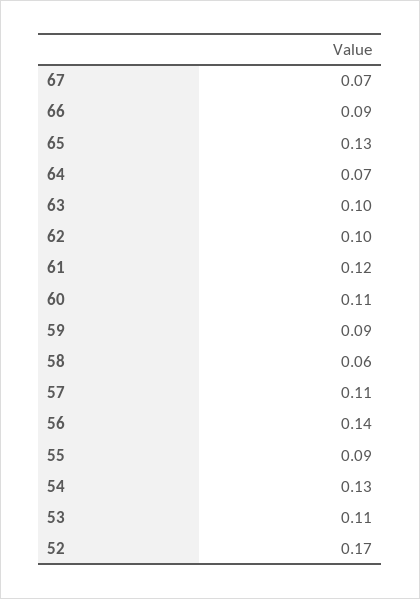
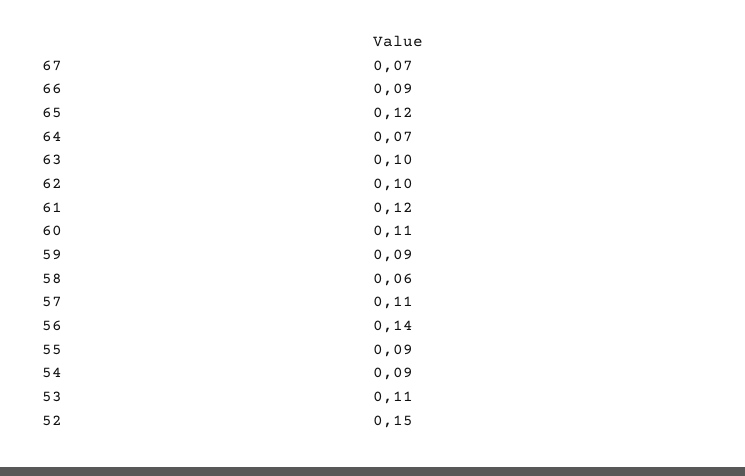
65: 0.13 -> 0.12
54: 0.13 -> 0.09
52: 0.17 -> 0.15

